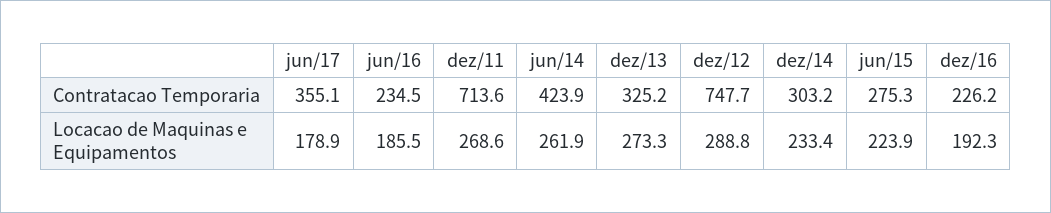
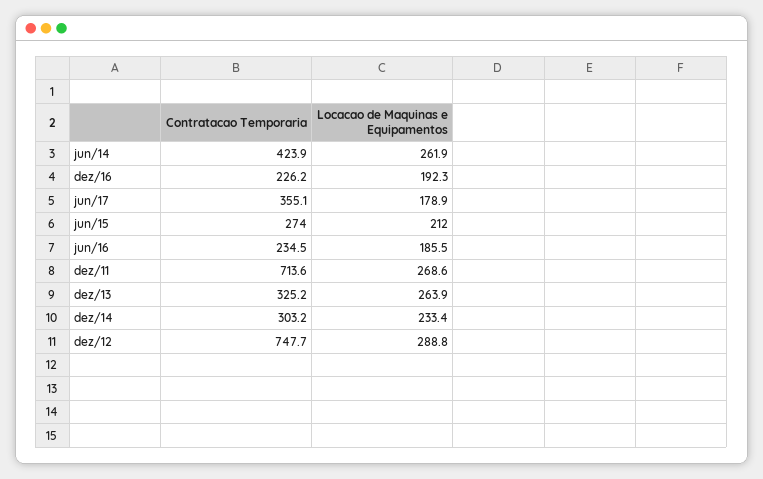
jun/15, Contratacao Temporaria: 275.3 -> 274
dez/13, Locacao de Maquinas e Equipamentos: 273.3 -> 263.9
jun/15, Locacao de Maquinas e Equipamentos: 223.9 -> 212

